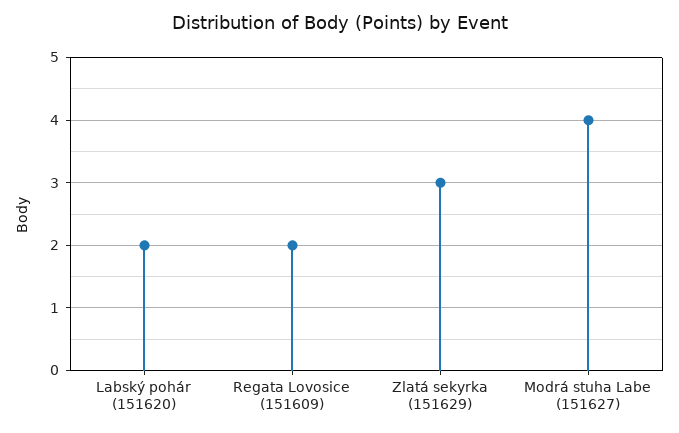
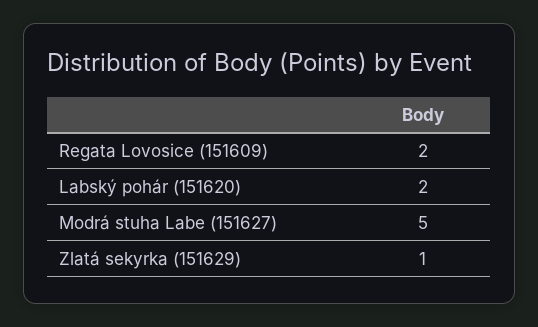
Zlatá sekyrka (151629): 3 -> 1
Modrá stuha Labe (151627): 4 -> 5

